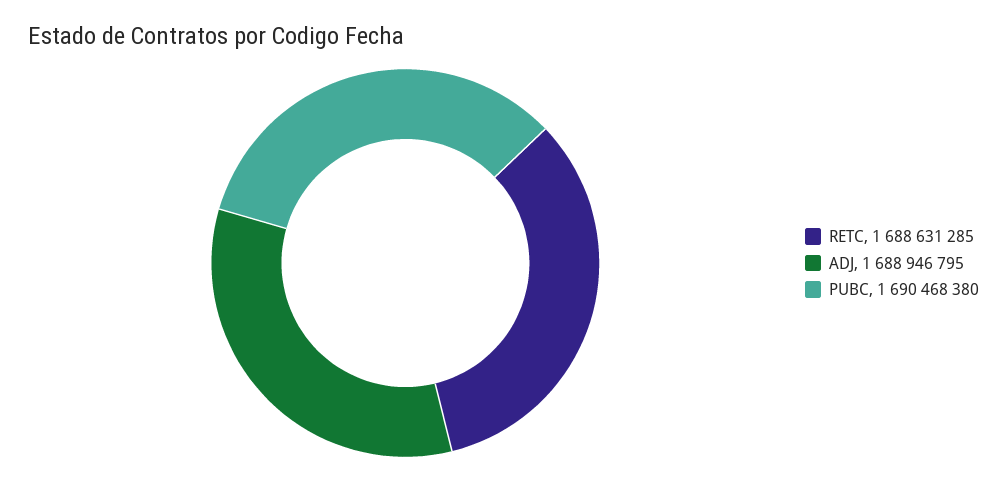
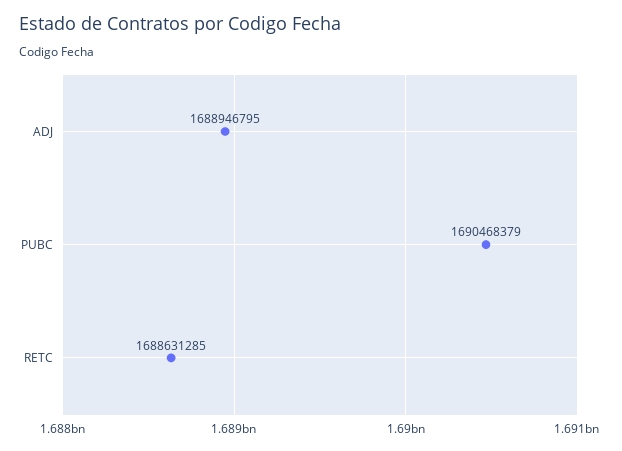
PUBC: 1690468380 -> 1690468379

